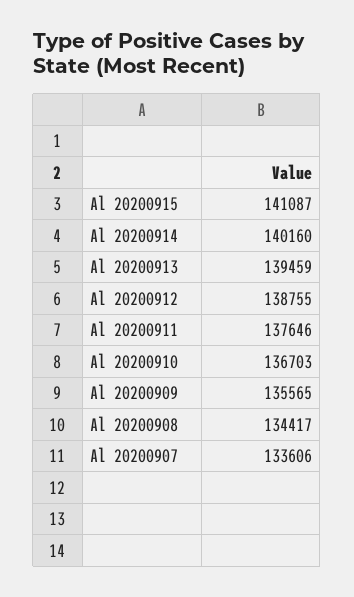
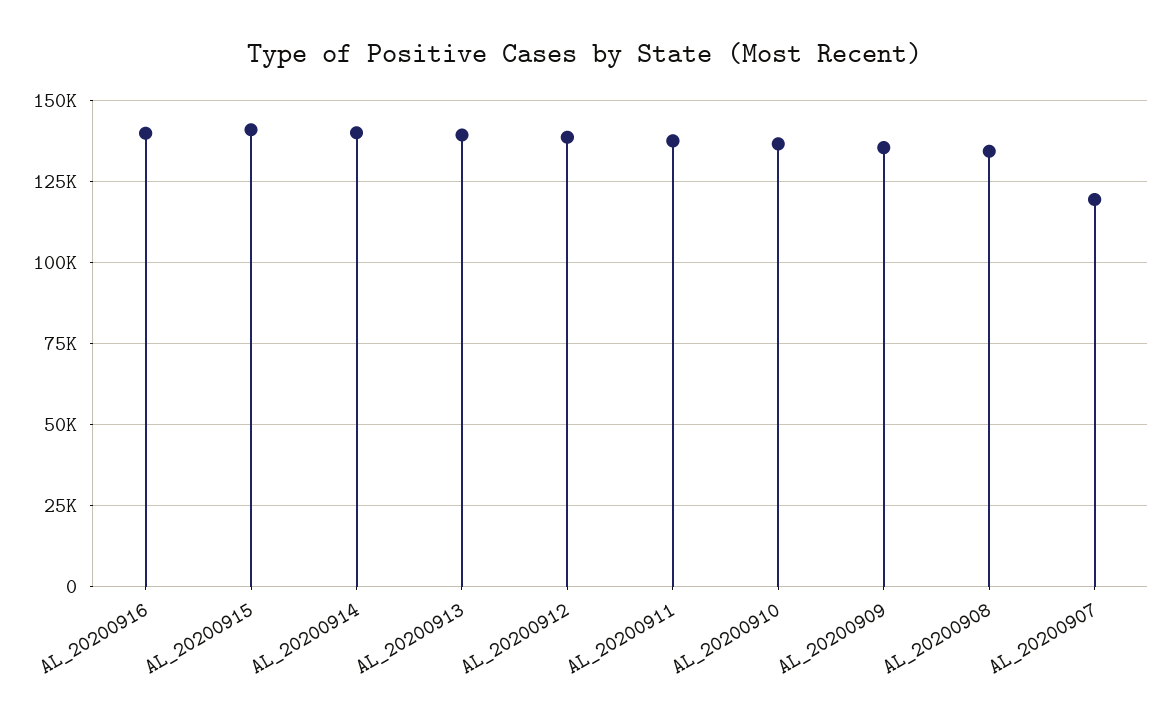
Al 20200907: 133606 -> 120000
AL_20200916: none -> 140000

